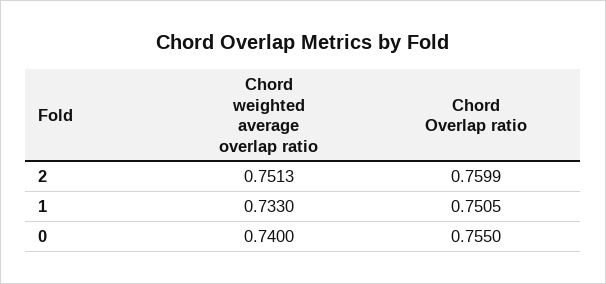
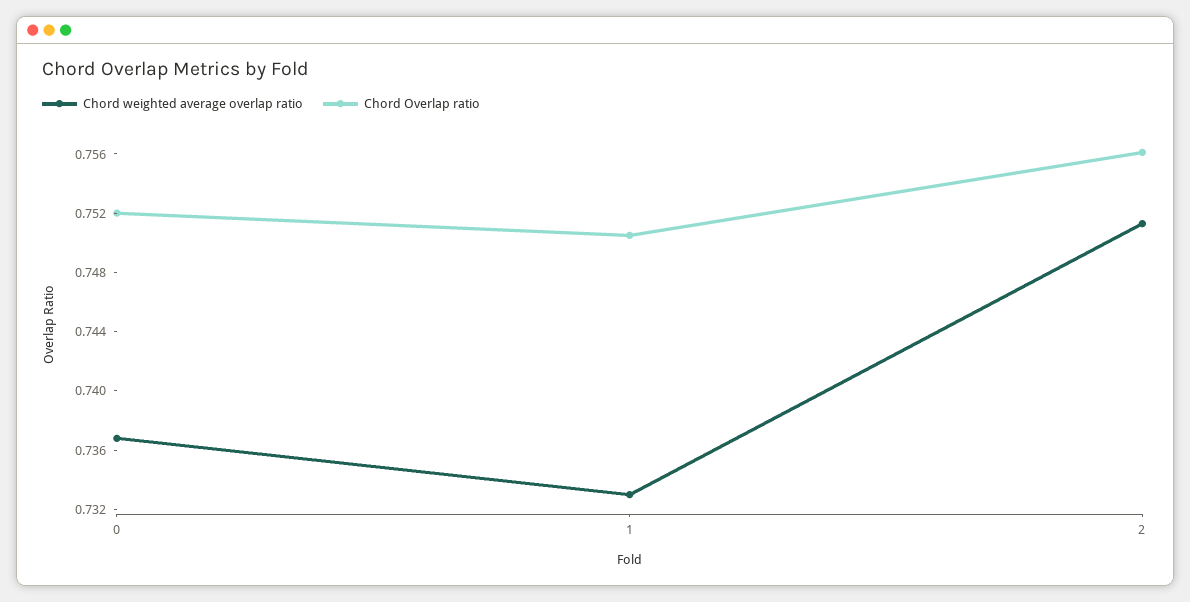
Chord Overlap ratio, 2: 0.7599 -> 0.756
Chord weighted average overlap ratio, 0: 0.74 -> 0.737
Chord Overlap ratio, 0: 0.755 -> 0.752

